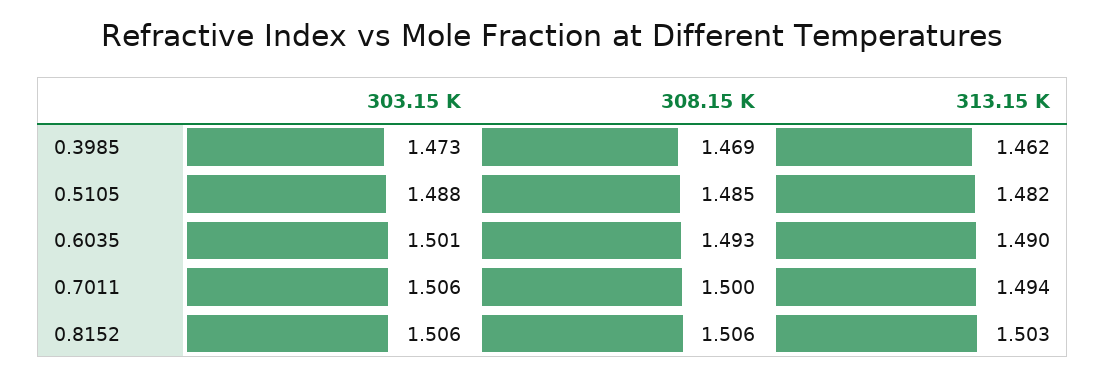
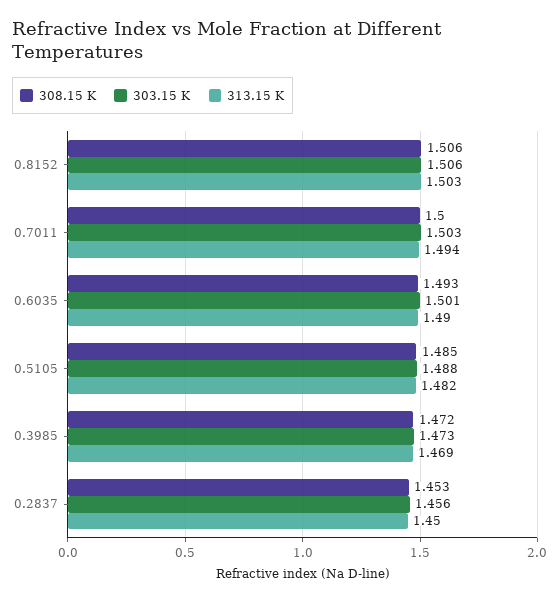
308.15 K, 0.3985: 1.469 -> 1.472
313.15 K, 0.3985: 1.462 -> 1.469
303.15 K, 0.7011: 1.506 -> 1.503
308.15 K, 0.2837: none -> 1.453
303.15 K, 0.2837: none -> 1.456
313.15 K, 0.2837: none -> 1.45

